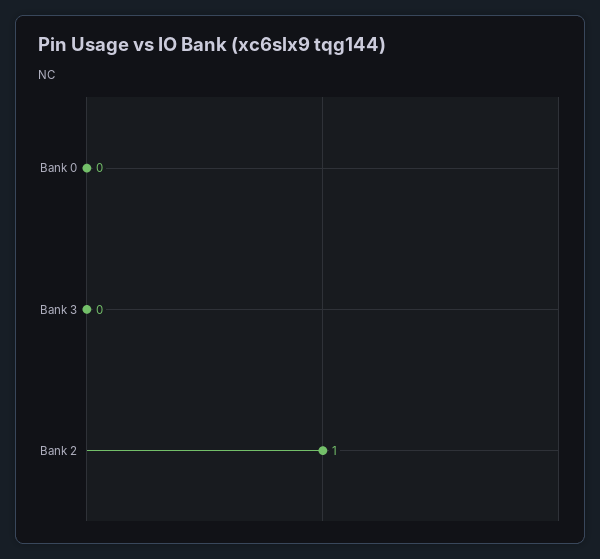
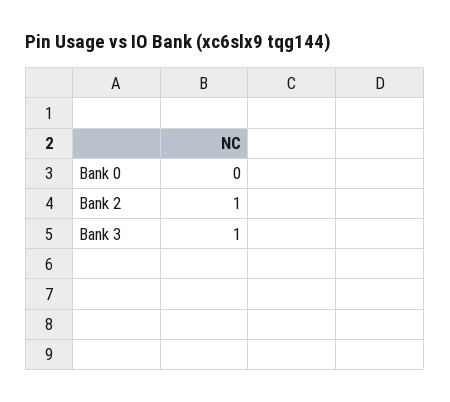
Bank 3: 0 -> 1

